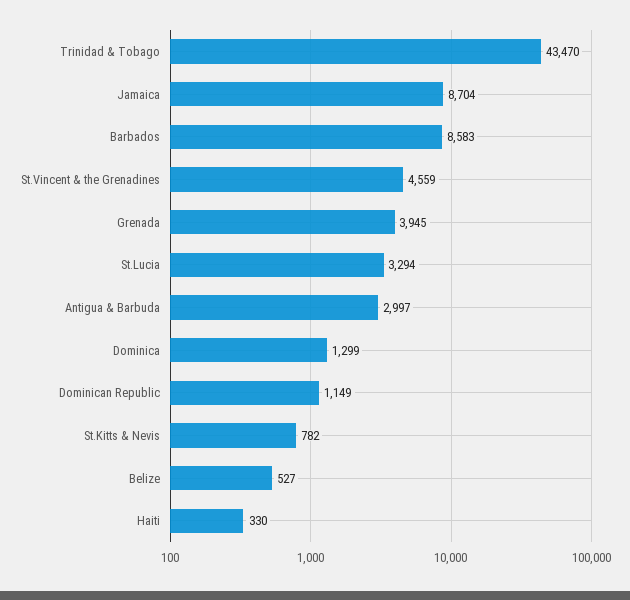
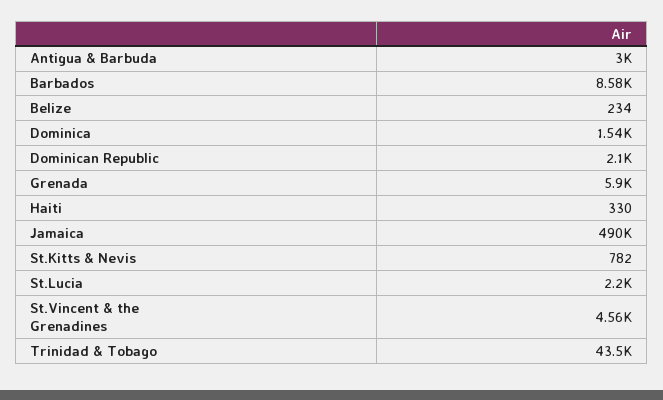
Jamaica: 8704 -> 490000
Grenada: 3945 -> 5900
St.Lucia: 3294 -> 2200
Dominica: 1299 -> 1540
Dominican Republic: 1149 -> 2100
Belize: 527 -> 234

